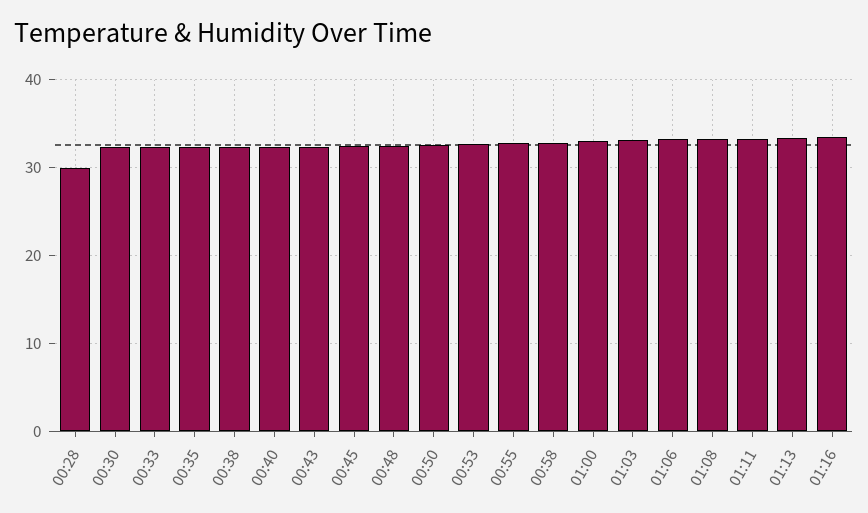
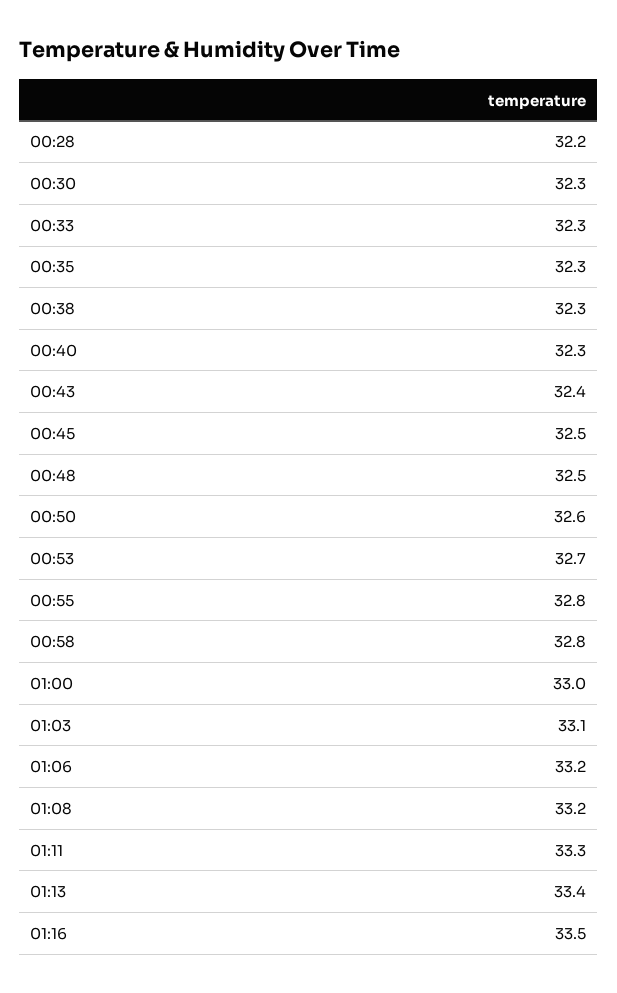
00:28: 30 -> 32.2

